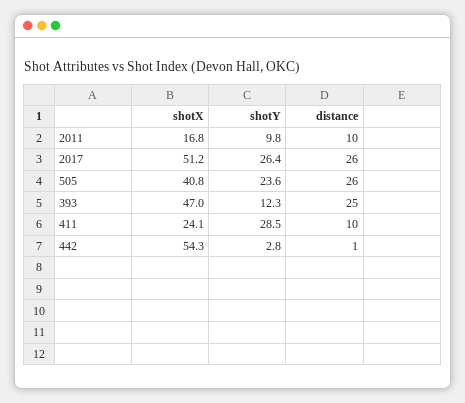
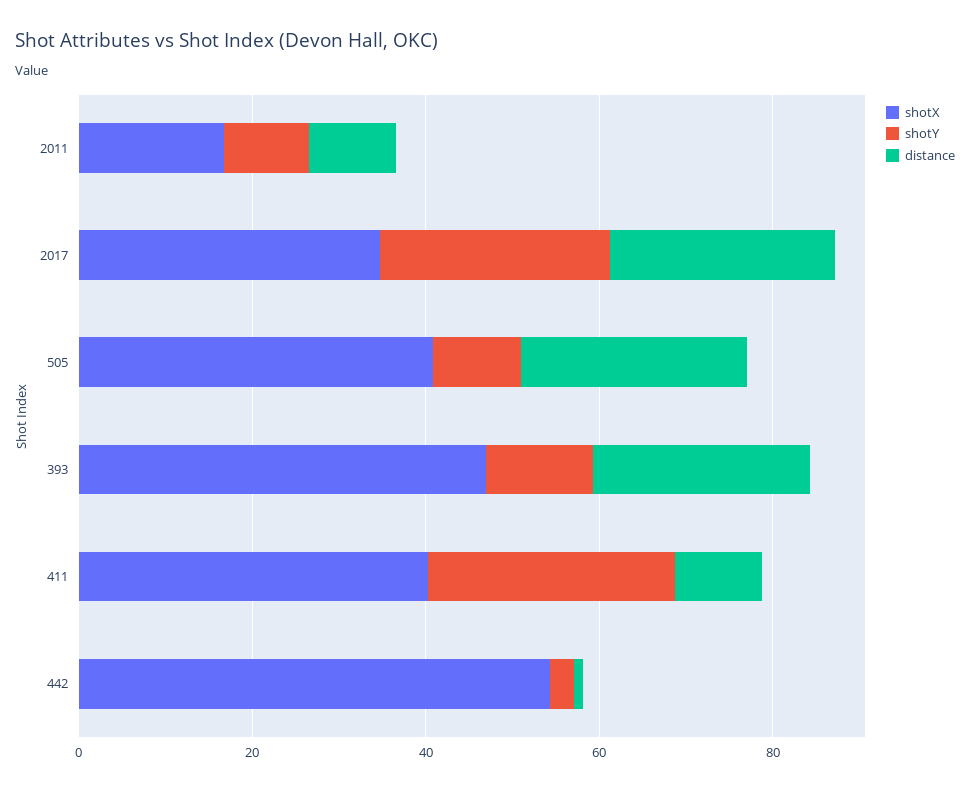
shotX, 2017: 51.2 -> 35
shotY, 505: 23.6 -> 10
shotX, 411: 24.1 -> 40

